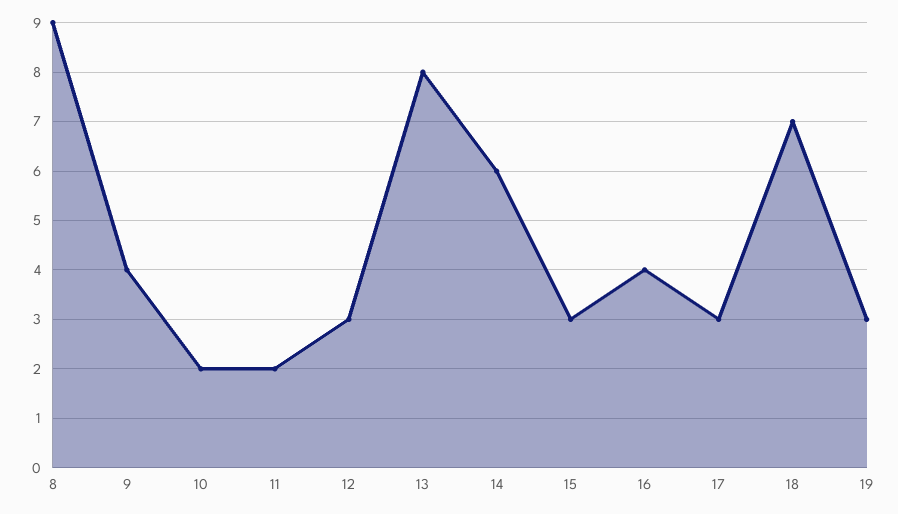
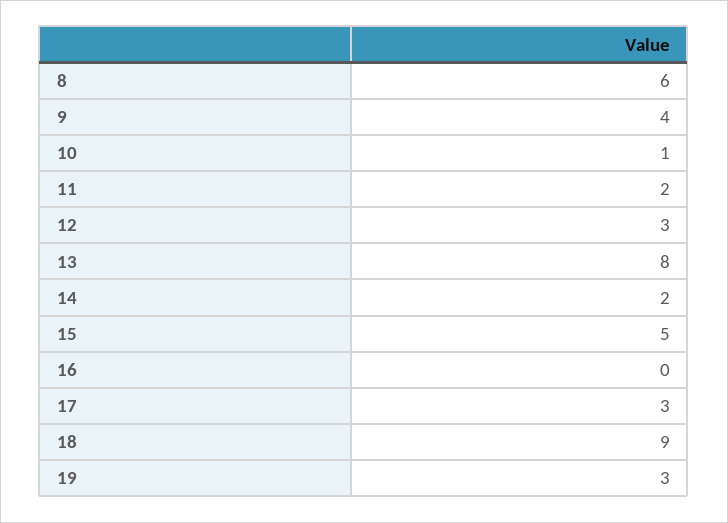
8: 9 -> 6
10: 2 -> 1
14: 6 -> 2
15: 3 -> 5
16: 4 -> 0
18: 7 -> 9

